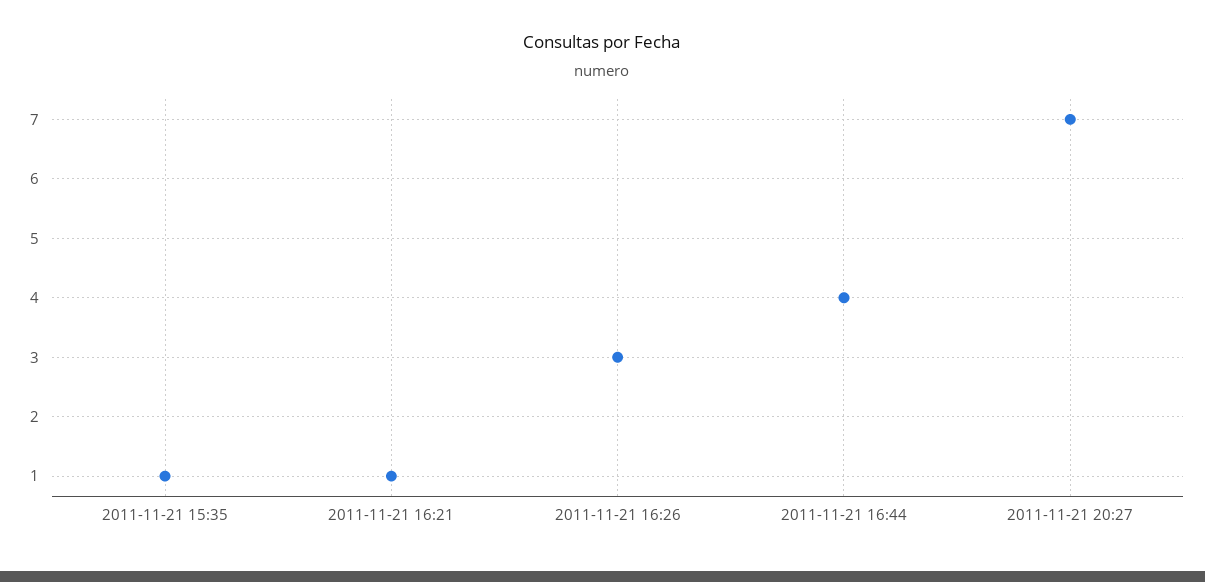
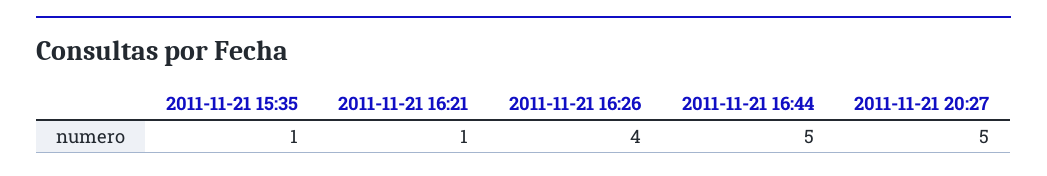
2011-11-21 16:26: 3 -> 4
2011-11-21 16:44: 4 -> 5
2011-11-21 20:27: 7 -> 5

